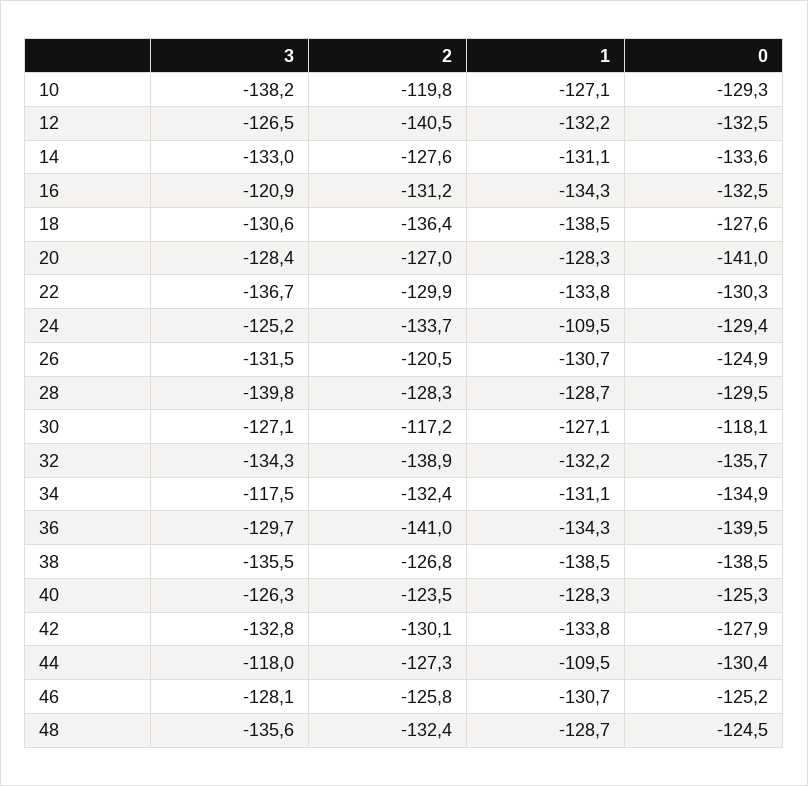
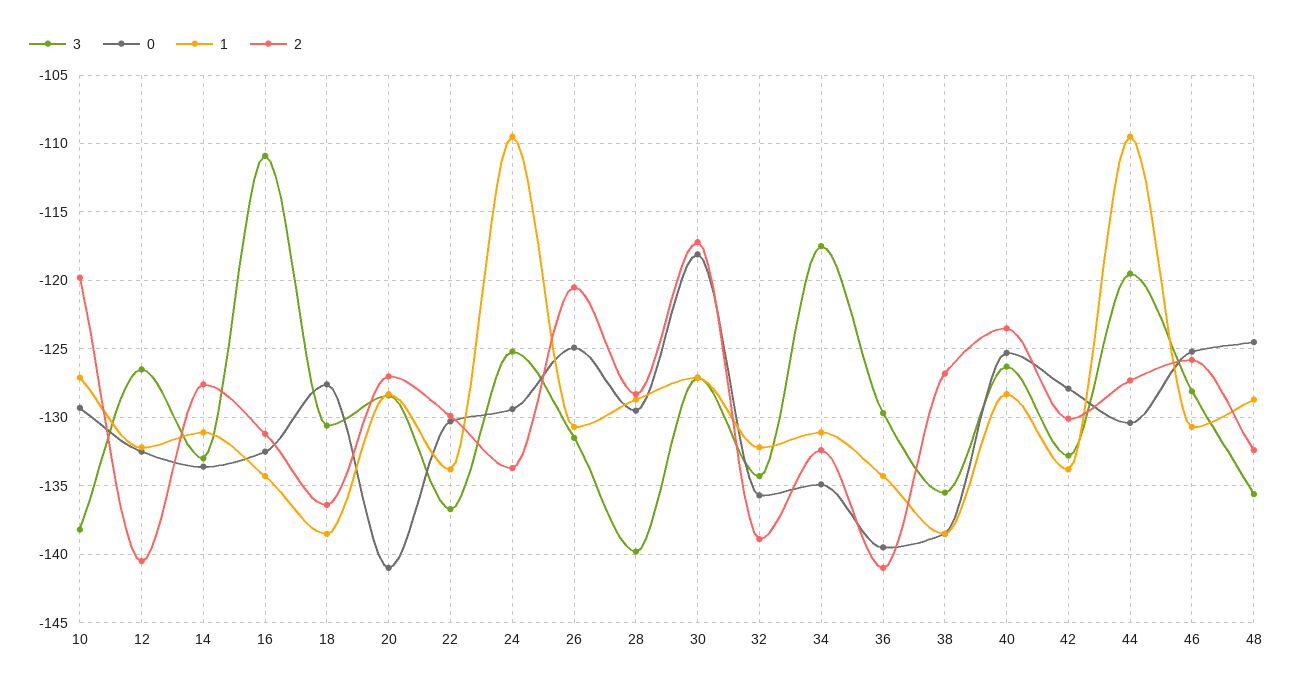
3, 16: -120.9 -> -111
3, 44: -118 -> -119.5

